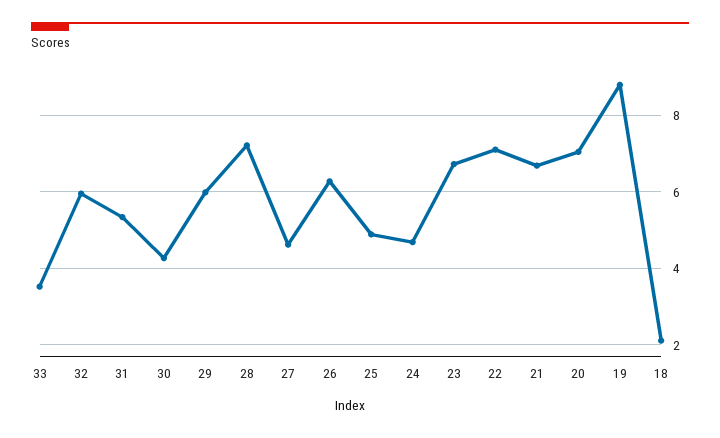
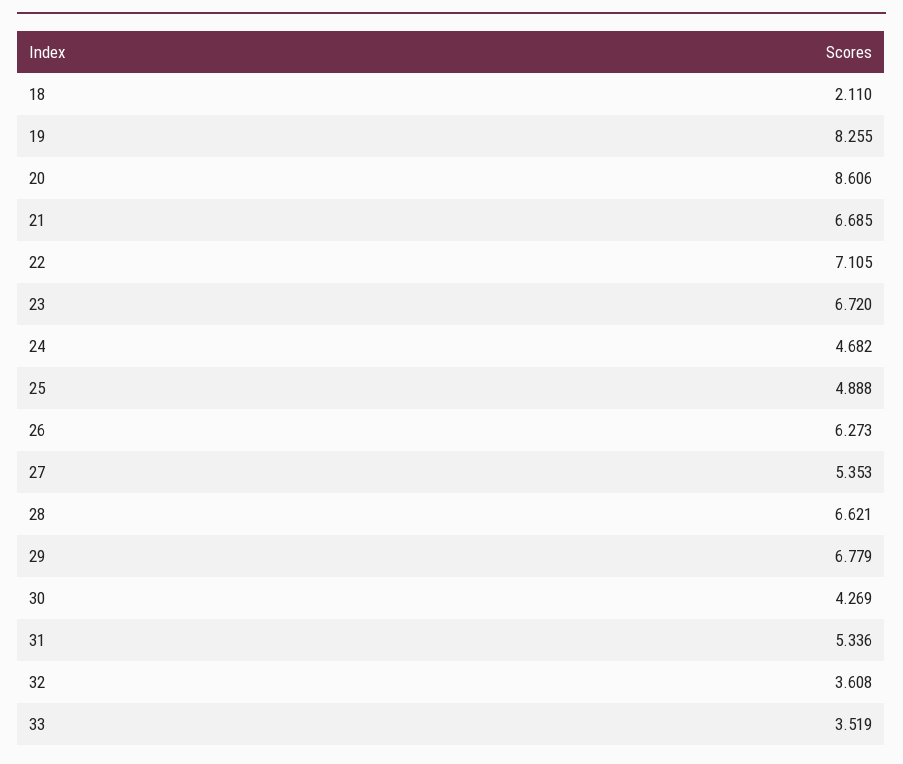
32: 6 -> 3.608
29: 6 -> 6.779
28: 7.2 -> 6.621
27: 4.6 -> 5.353
20: 7 -> 8.606
19: 8.8 -> 8.255

